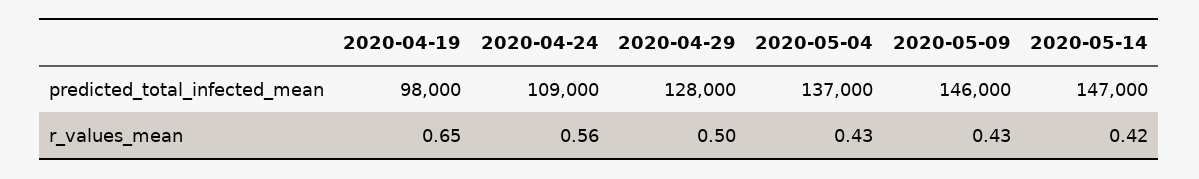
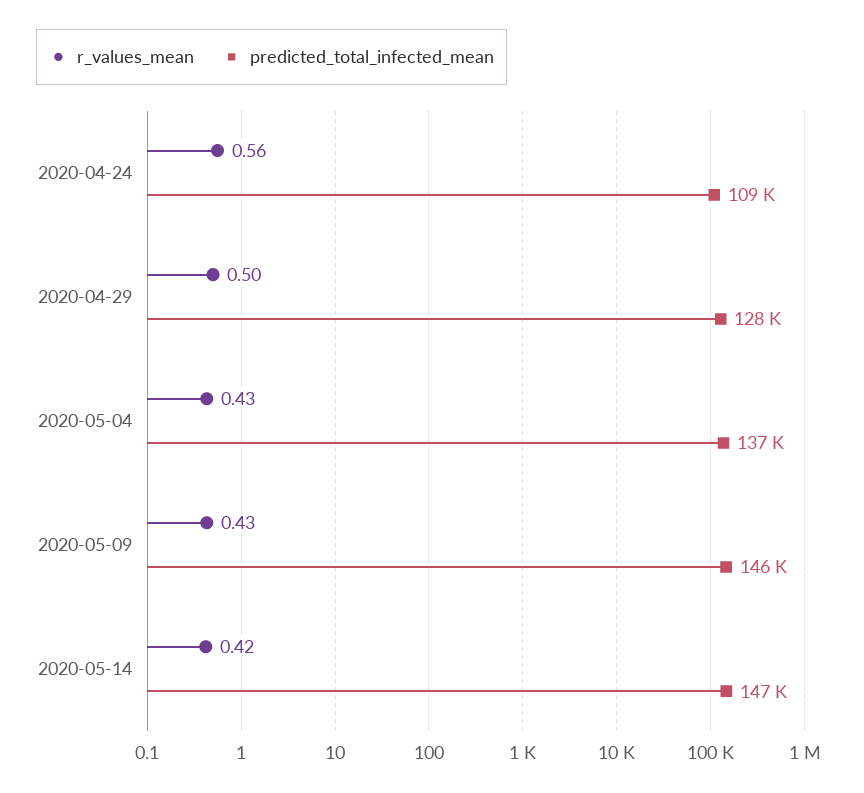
predicted_total_infected_mean, 2020-04-19: 98000 -> none
r_values_mean, 2020-04-19: 0.65 -> none

